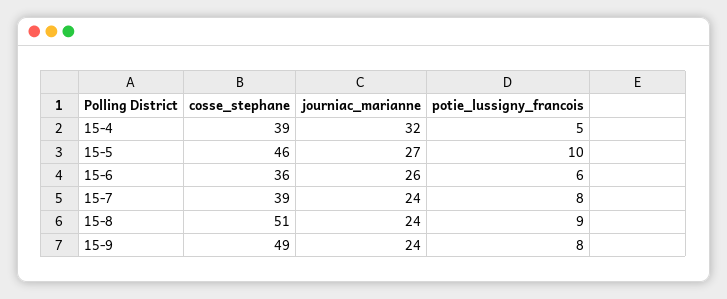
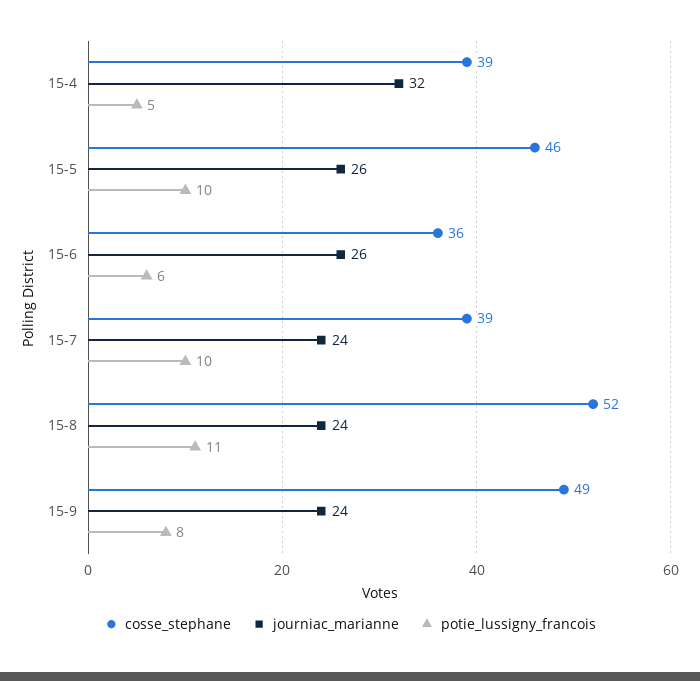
journiac_marianne, 15-5: 27 -> 26
potie_lussigny_francois, 15-7: 8 -> 10
cosse_stephane, 15-8: 51 -> 52
potie_lussigny_francois, 15-8: 9 -> 11

